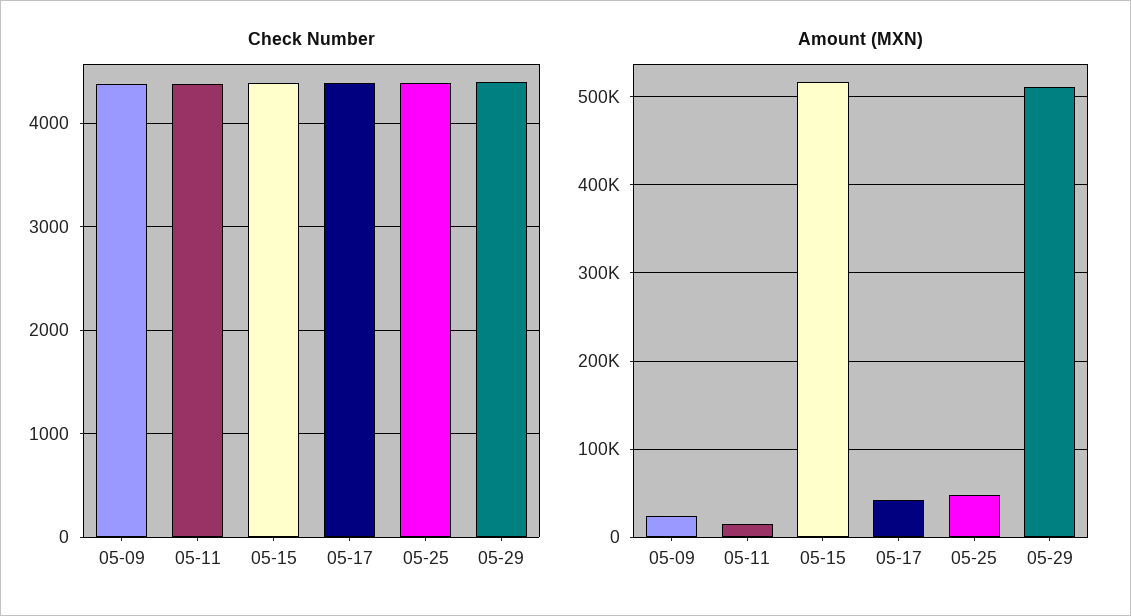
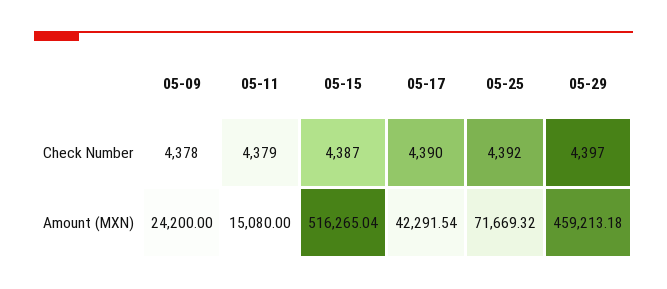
Amount (MXN), 05-25: 50000 -> 71669.32
Amount (MXN), 05-29: 510000 -> 459213.18

